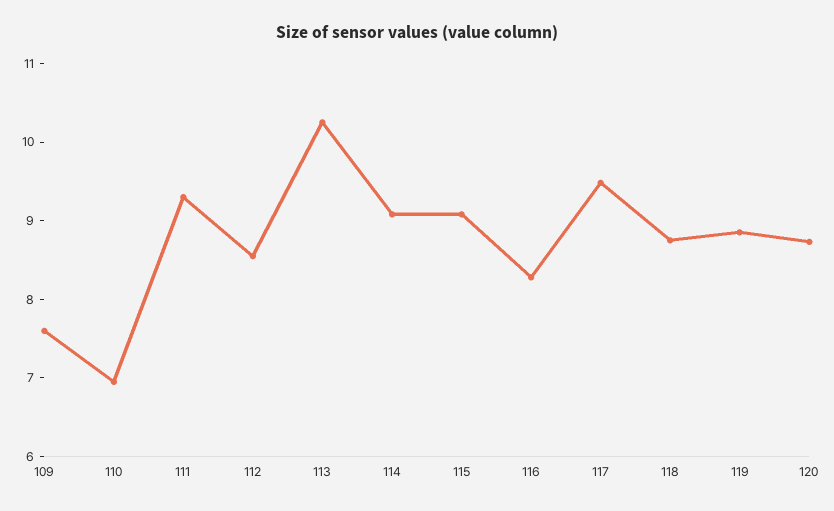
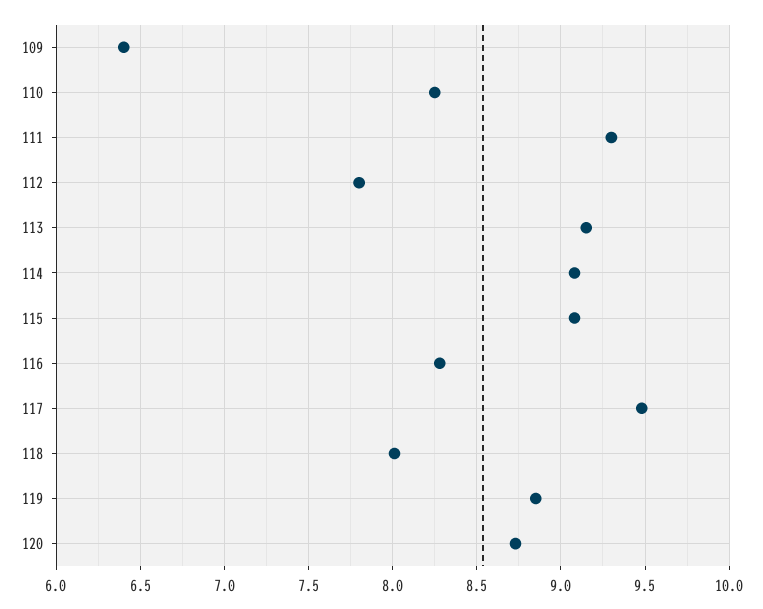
109: 7.6 -> 6.4
110: 7 -> 8.25
112: 8.6 -> 7.8
113: 10.2 -> 9.15
118: 8.8 -> 8

